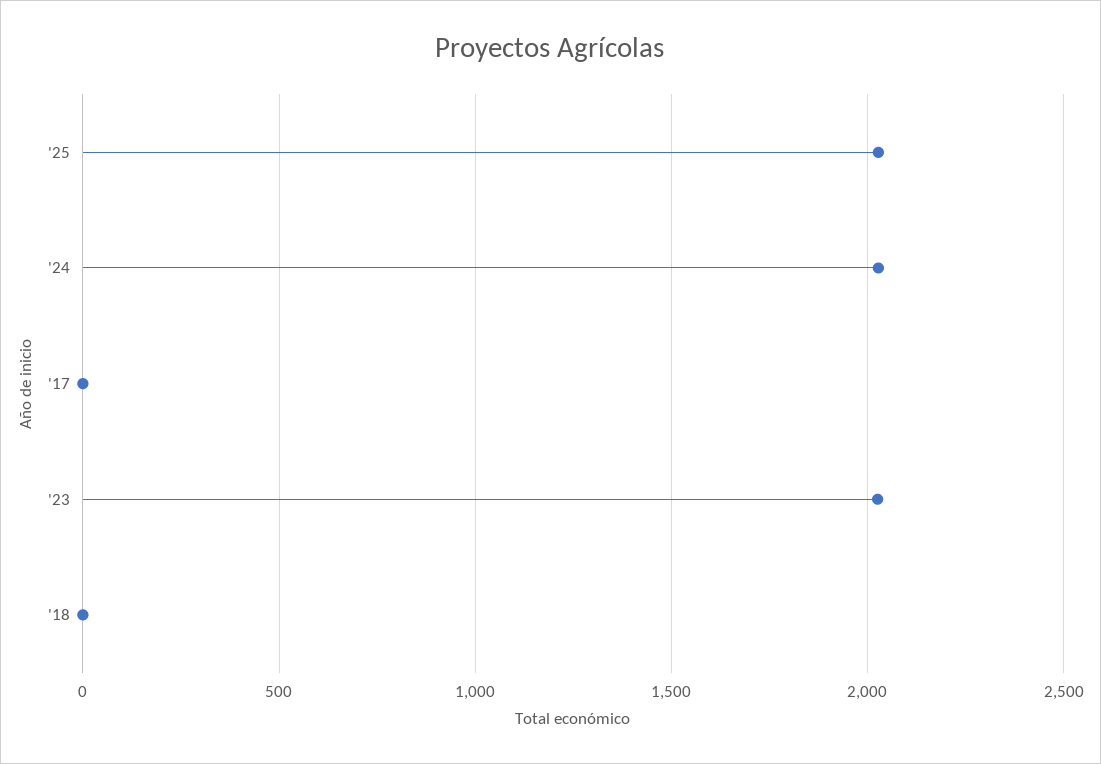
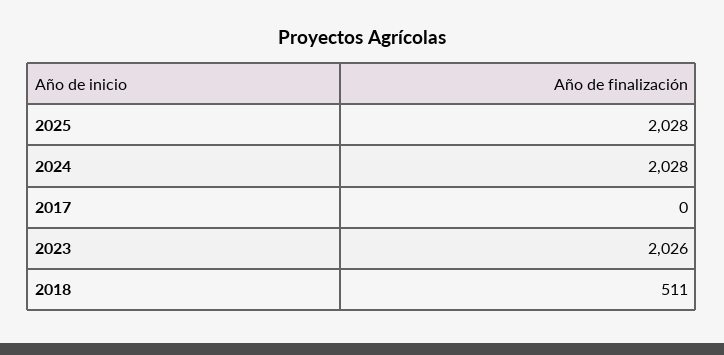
'18: 0 -> 511

